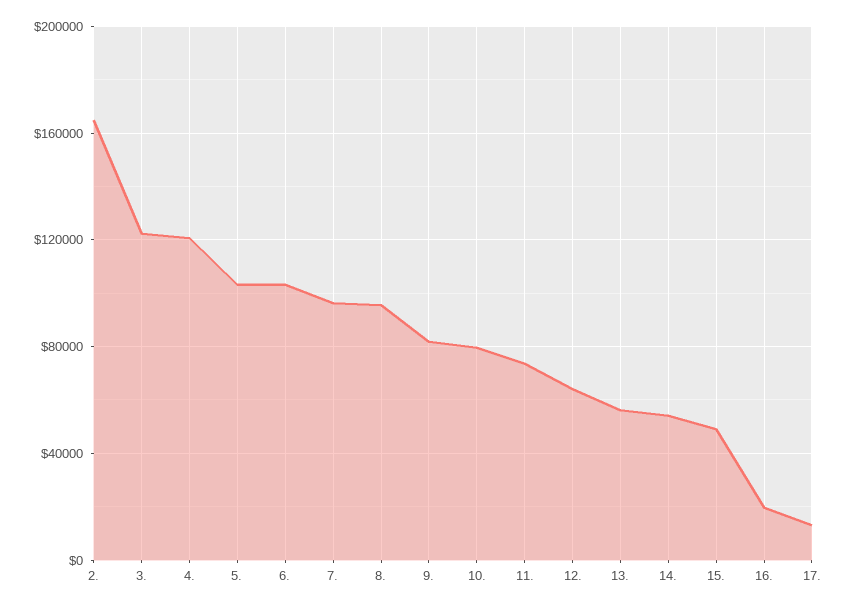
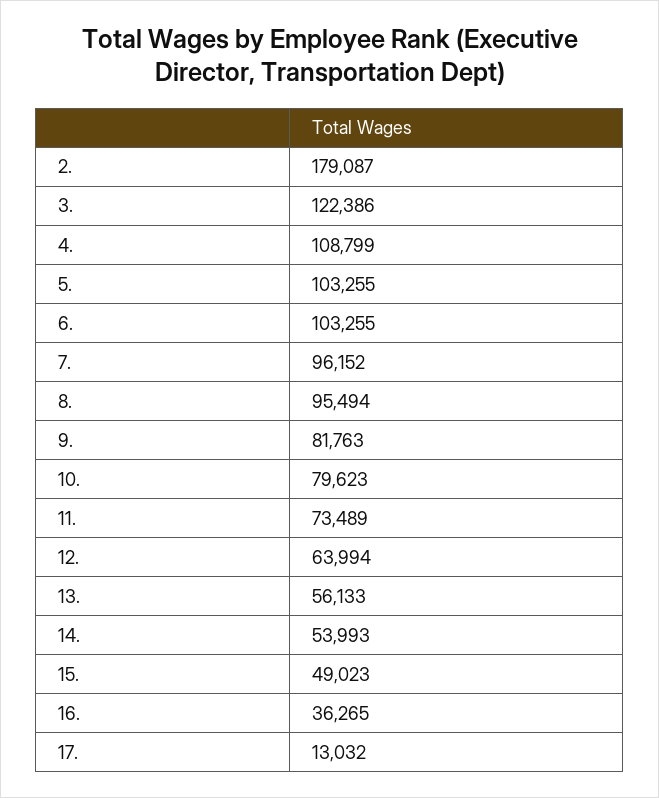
2.: 165000 -> 179087
4.: 120000 -> 108799
16.: 20000 -> 36265

